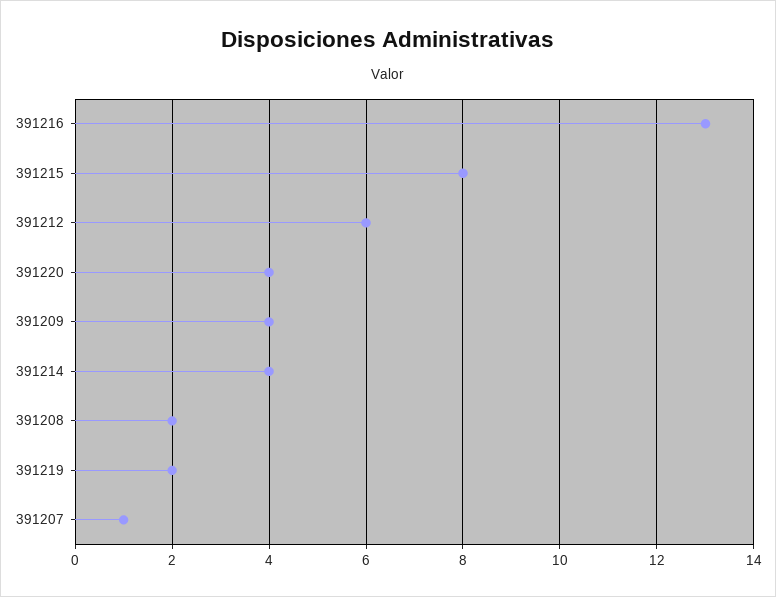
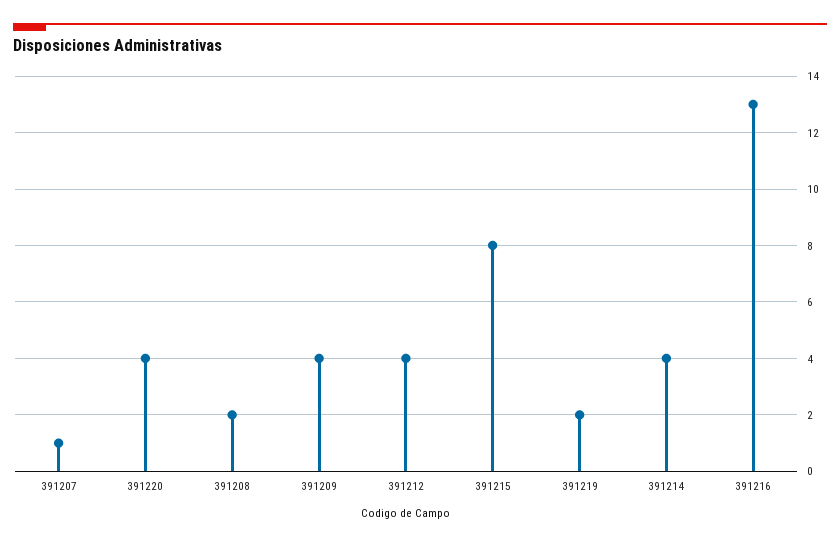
391212: 6 -> 4

